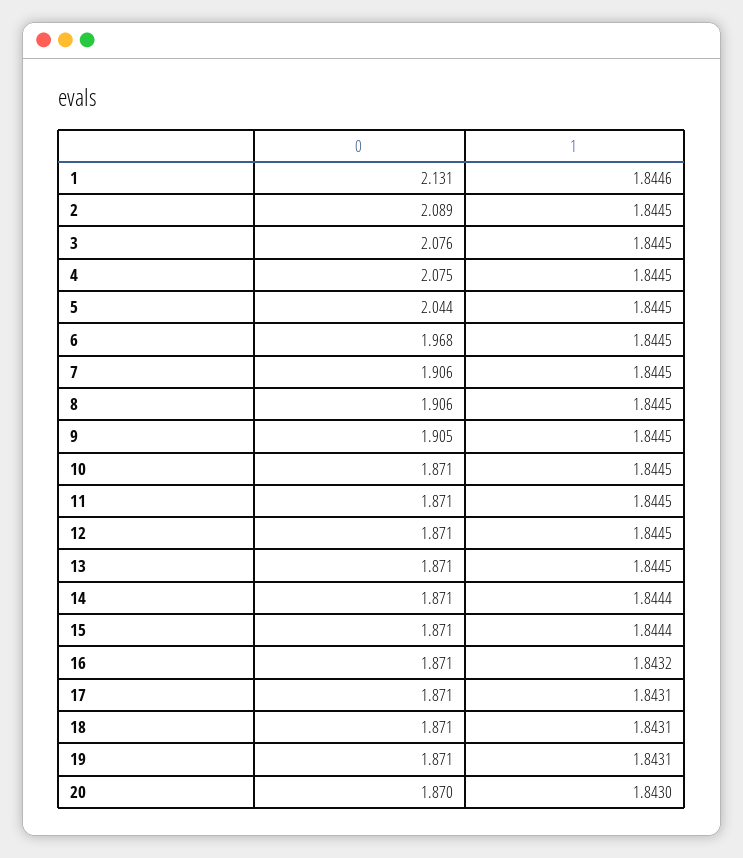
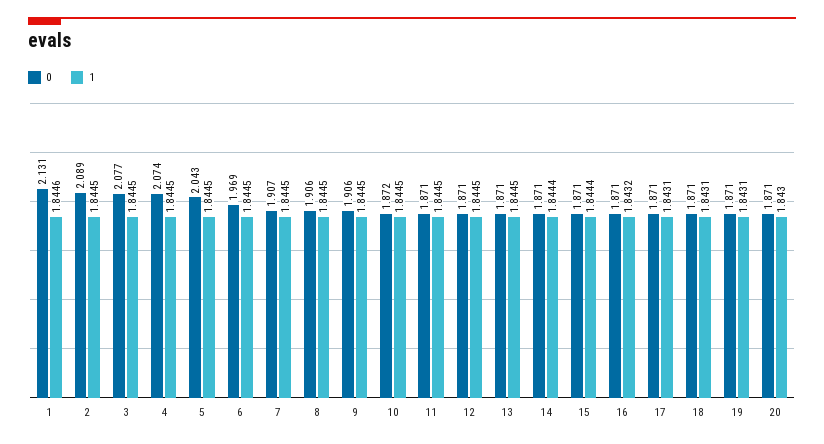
0, 3: 2.076 -> 2.077
0, 4: 2.075 -> 2.074
0, 5: 2.044 -> 2.043
0, 6: 1.968 -> 1.969
0, 7: 1.906 -> 1.907
0, 9: 1.905 -> 1.906
0, 10: 1.871 -> 1.872
0, 20: 1.87 -> 1.871

